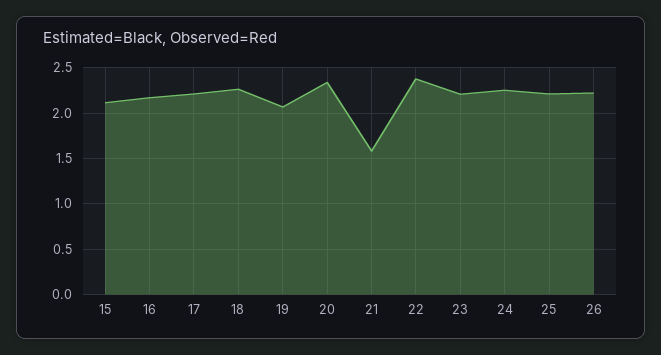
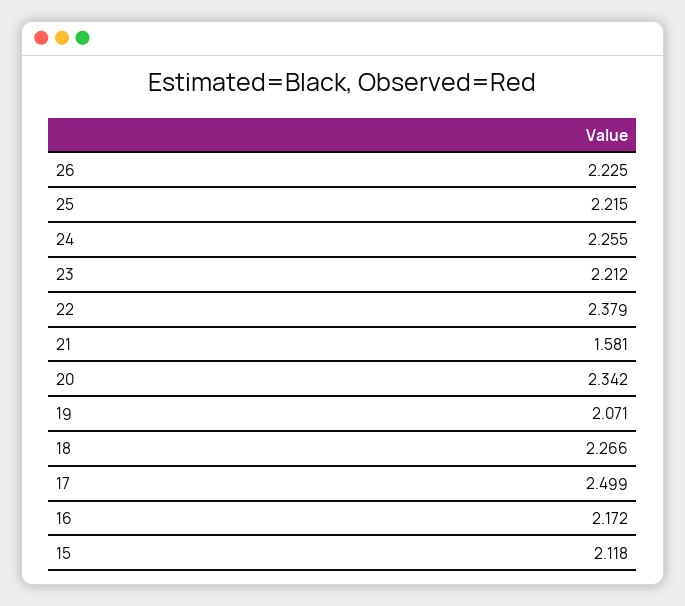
17: 2.2 -> 2.499

